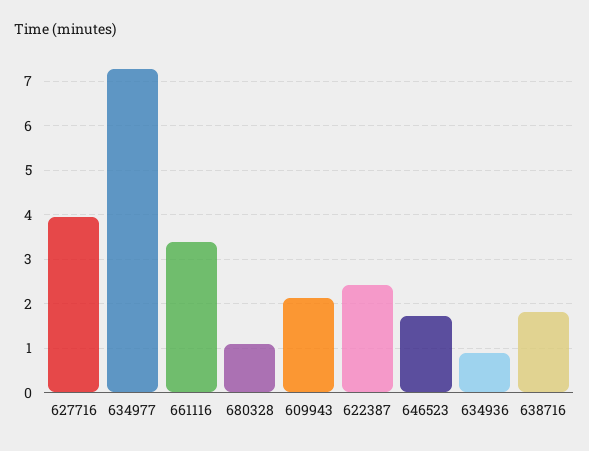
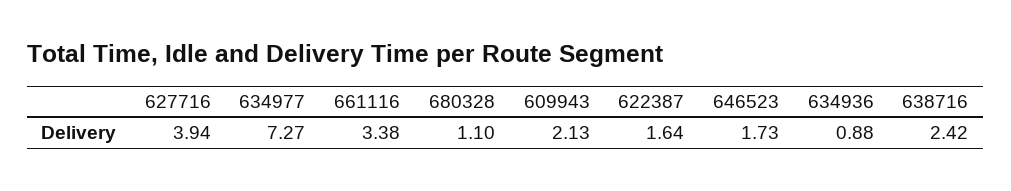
622387: 2.4 -> 1.64
638716: 1.8 -> 2.42

